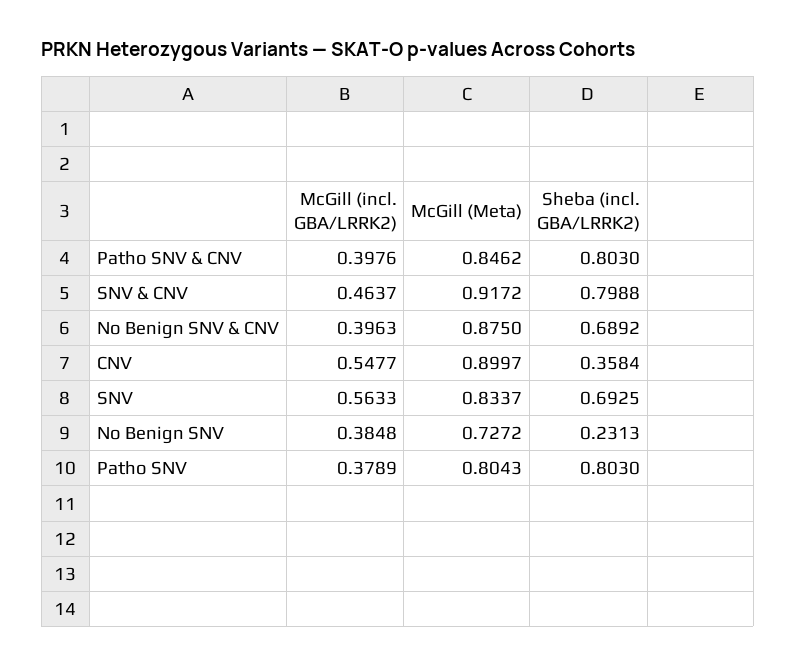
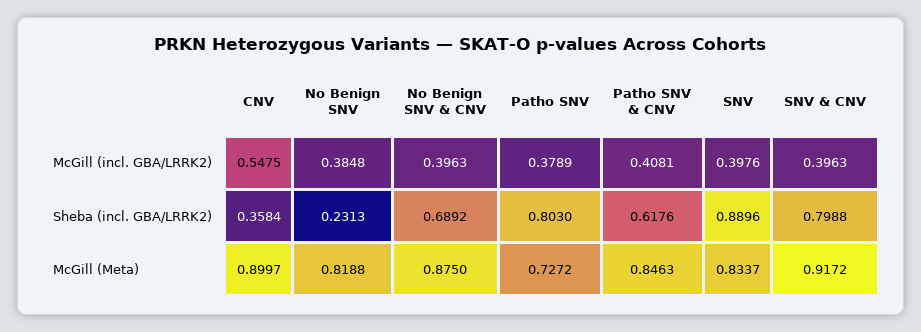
McGill (incl. GBA/LRRK2), Patho SNV & CNV: 0.3976 -> 0.4081
McGill (Meta), Patho SNV & CNV: 0.8462 -> 0.8463
Sheba (incl. GBA/LRRK2), Patho SNV & CNV: 0.803 -> 0.6176
McGill (incl. GBA/LRRK2), SNV & CNV: 0.4637 -> 0.3963
McGill (incl. GBA/LRRK2), CNV: 0.5477 -> 0.5475
McGill (incl. GBA/LRRK2), SNV: 0.5633 -> 0.3976
Sheba (incl. GBA/LRRK2), SNV: 0.6925 -> 0.8896
McGill (Meta), No Benign SNV: 0.7272 -> 0.8188
McGill (Meta), Patho SNV: 0.8043 -> 0.7272

